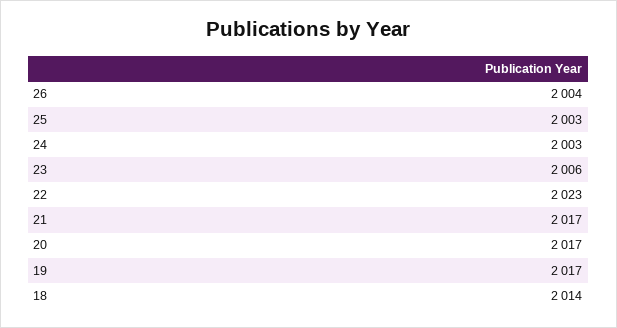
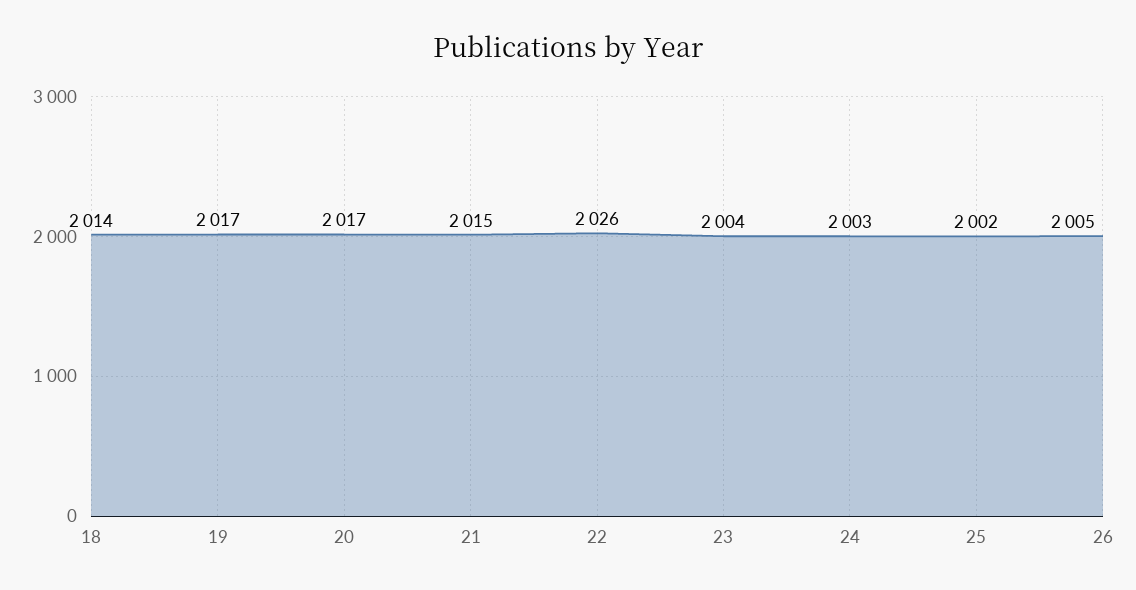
26: 2004 -> 2005
25: 2003 -> 2002
23: 2006 -> 2004
22: 2023 -> 2026
21: 2017 -> 2015

